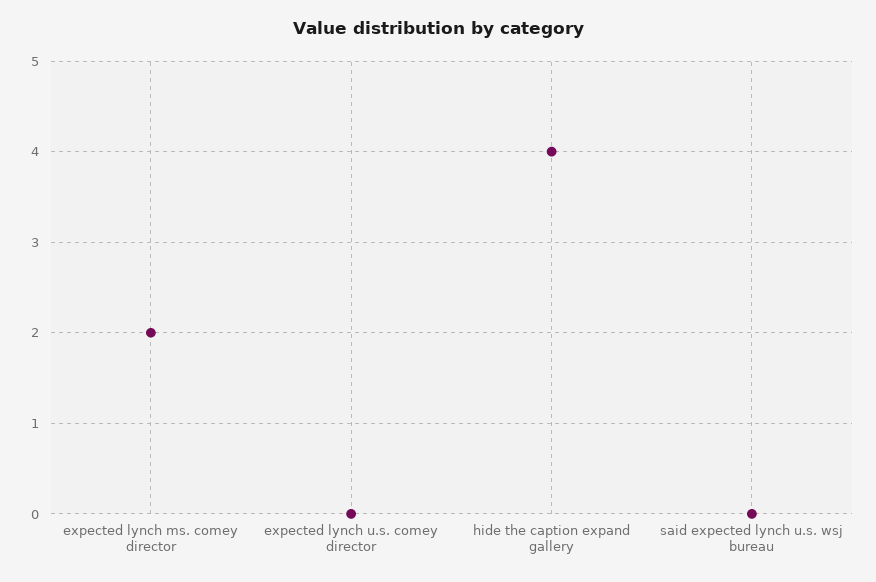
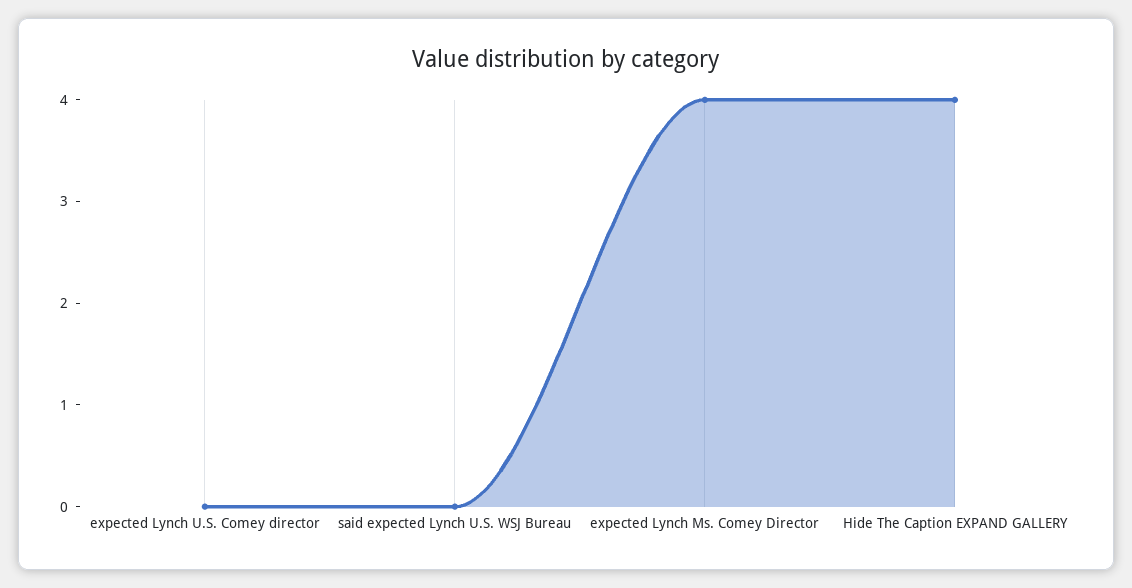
expected lynch ms. comey director: 2 -> 4

